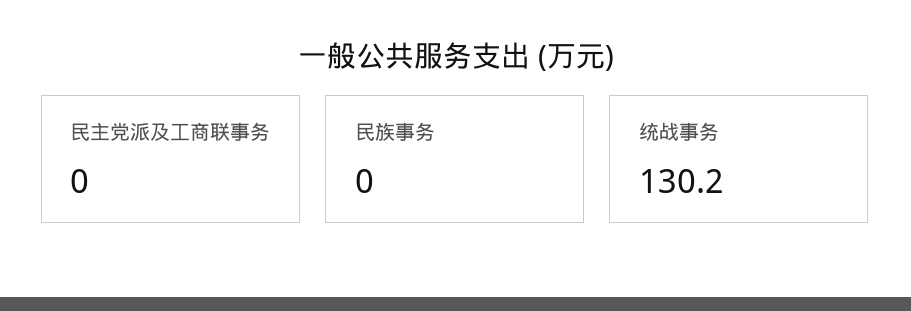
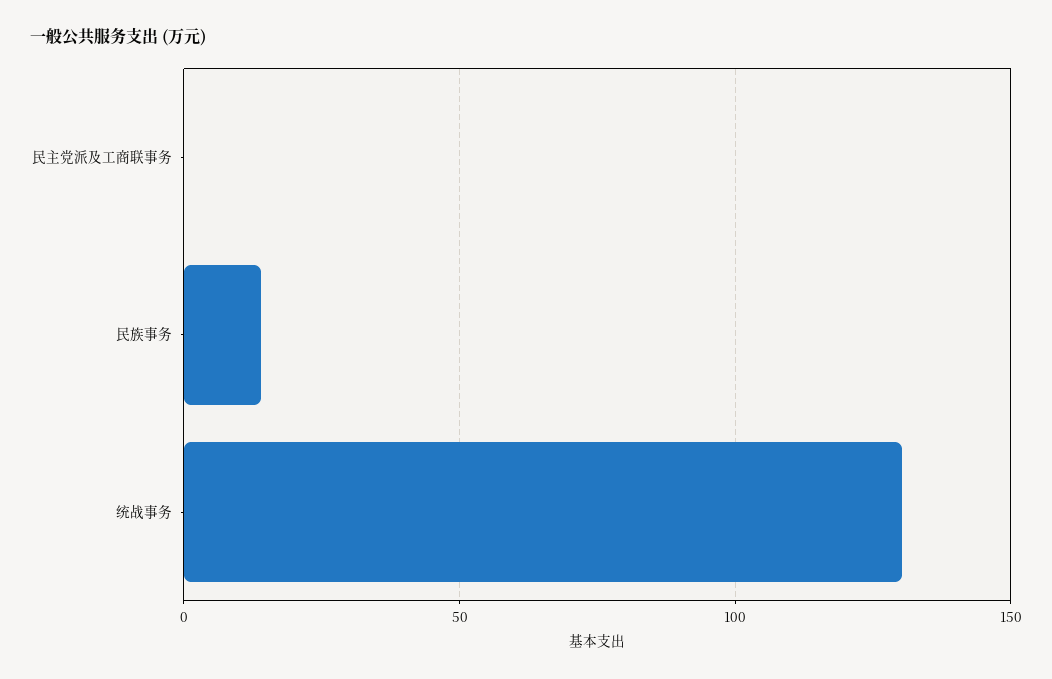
民族事务: 0 -> 15

